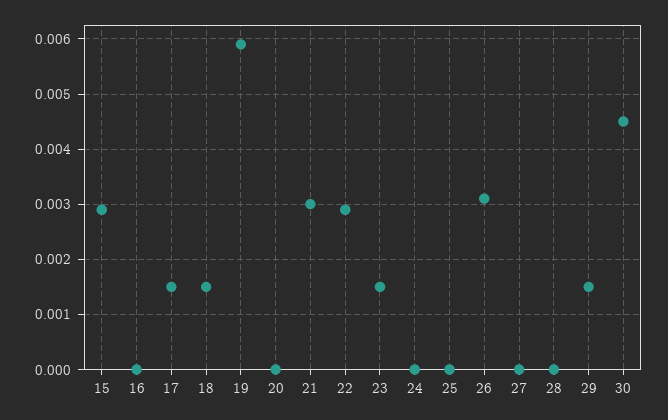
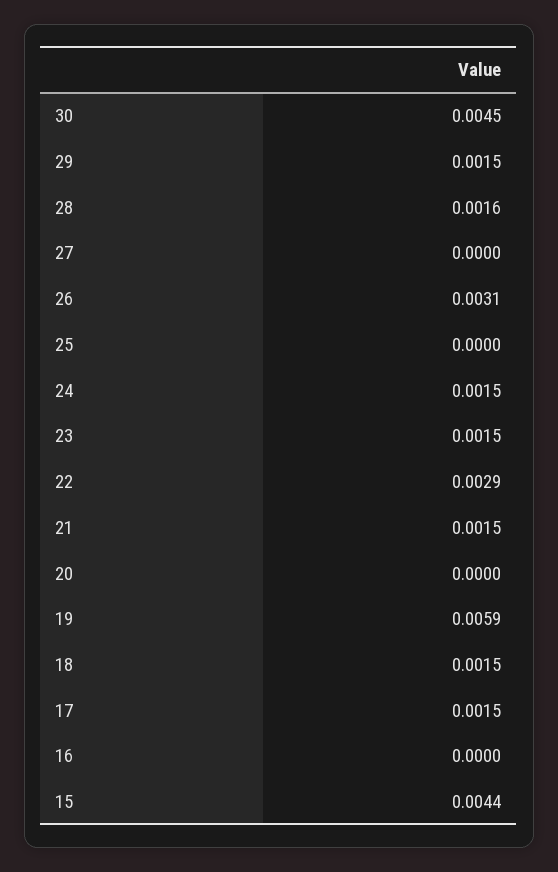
15: 0.003 -> 0.0044
21: 0.003 -> 0.0015
24: 0 -> 0.0015
28: 0 -> 0.0016

